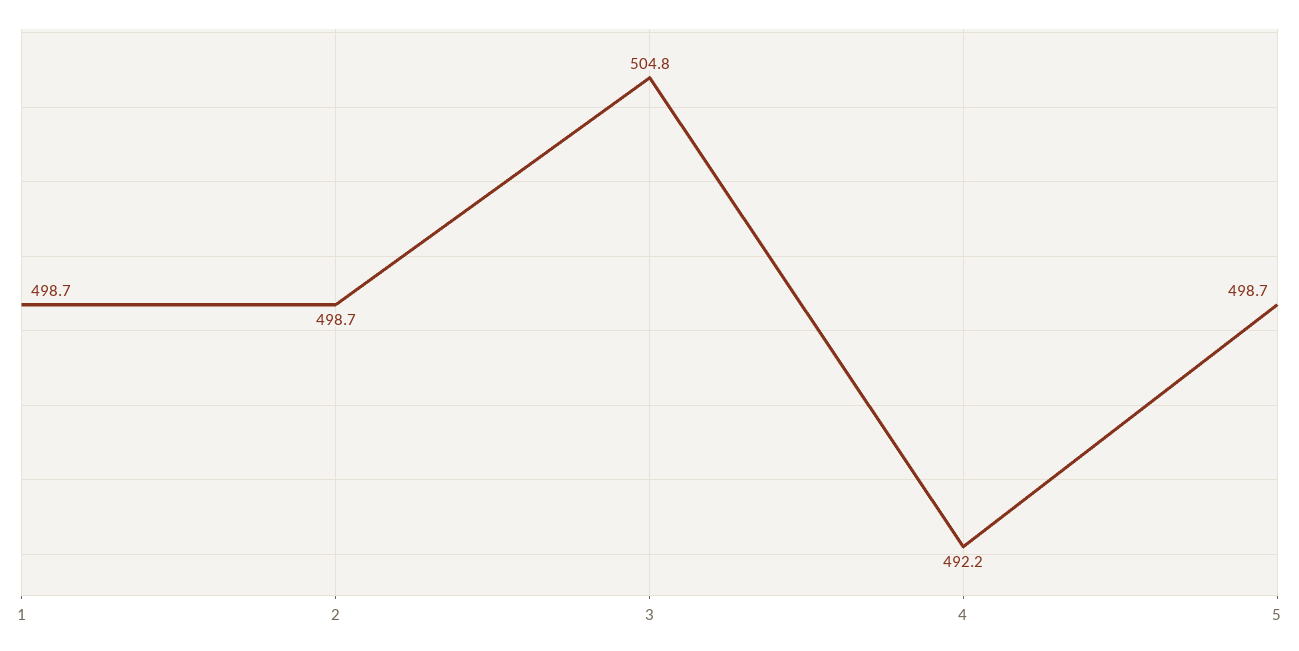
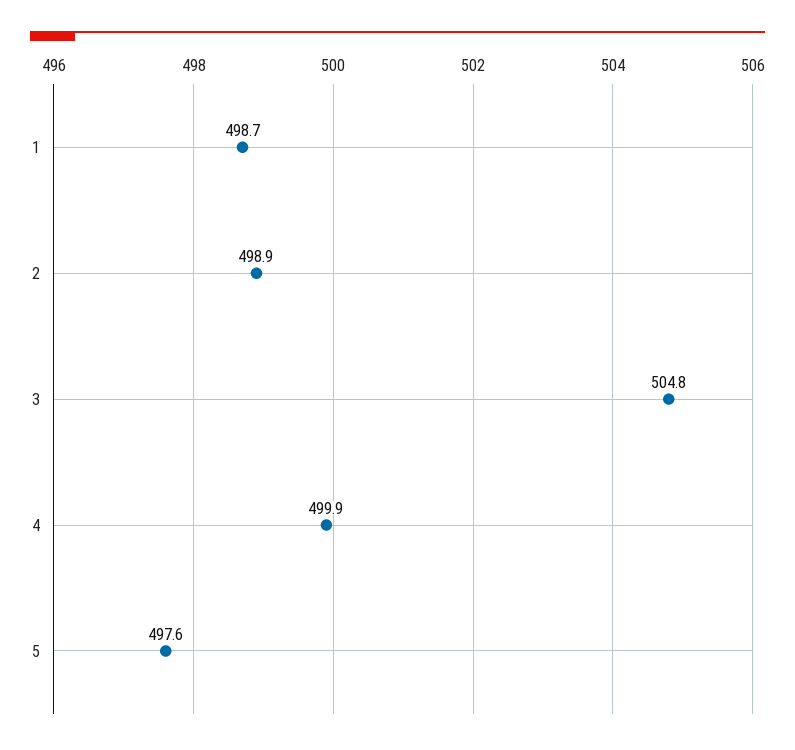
2: 498.7 -> 498.9
4: 492.2 -> 499.9
5: 498.7 -> 497.6

